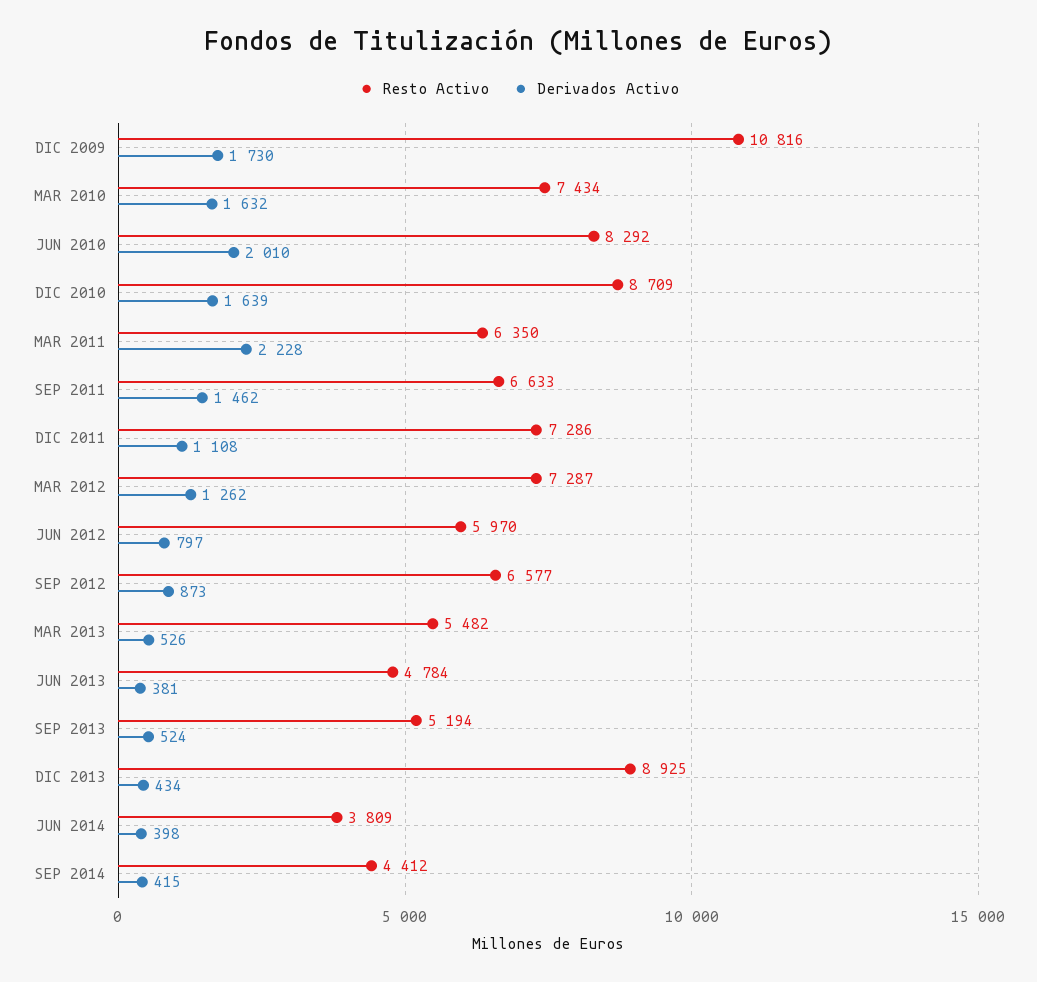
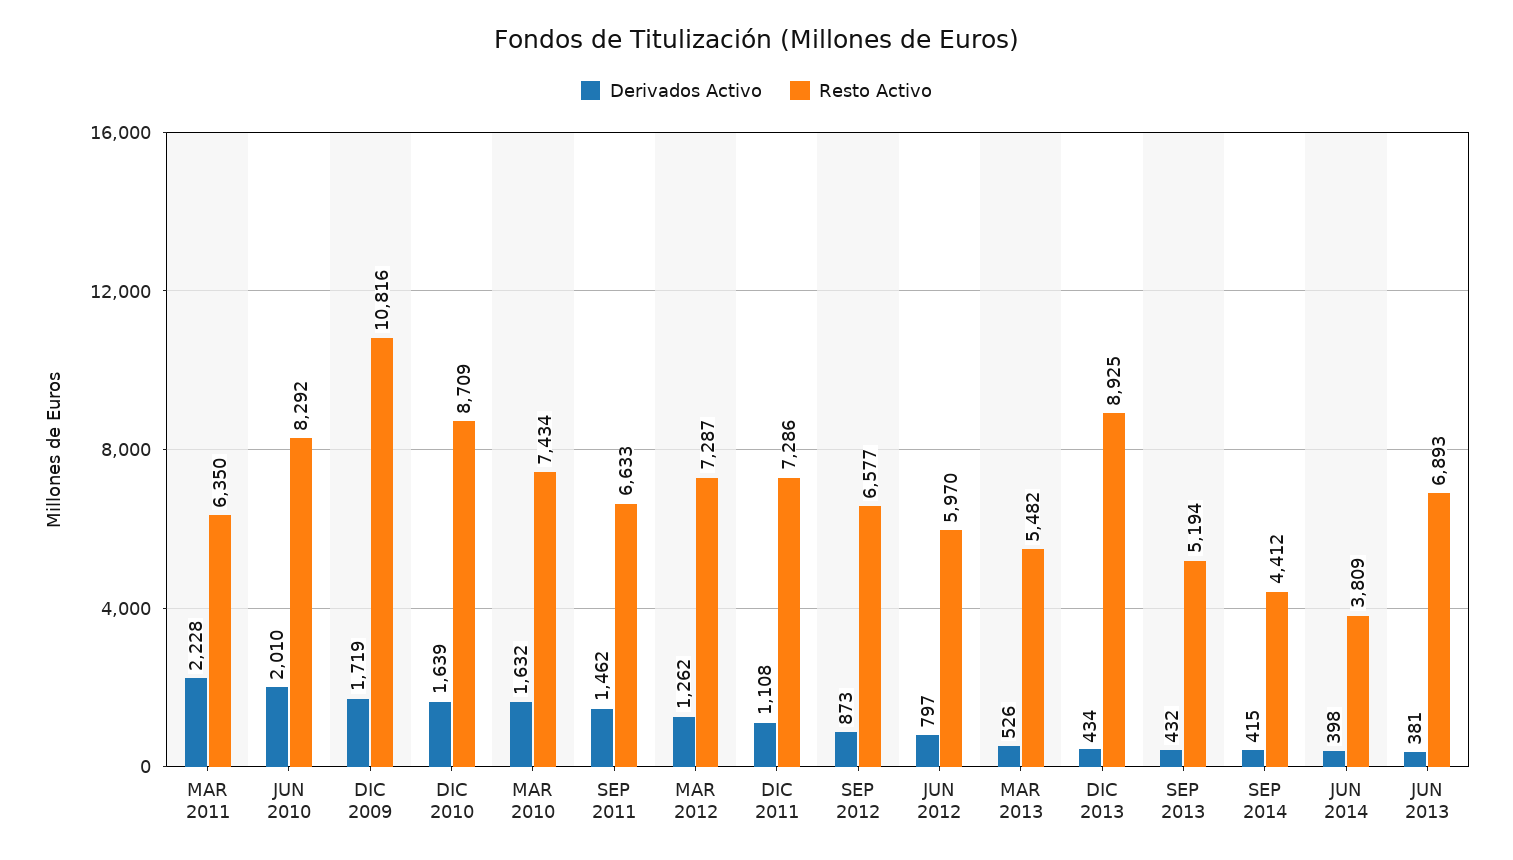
Derivados Activo, DIC 2009: 1730 -> 1719
Resto Activo, JUN 2013: 4784 -> 6893
Derivados Activo, SEP 2013: 524 -> 432

